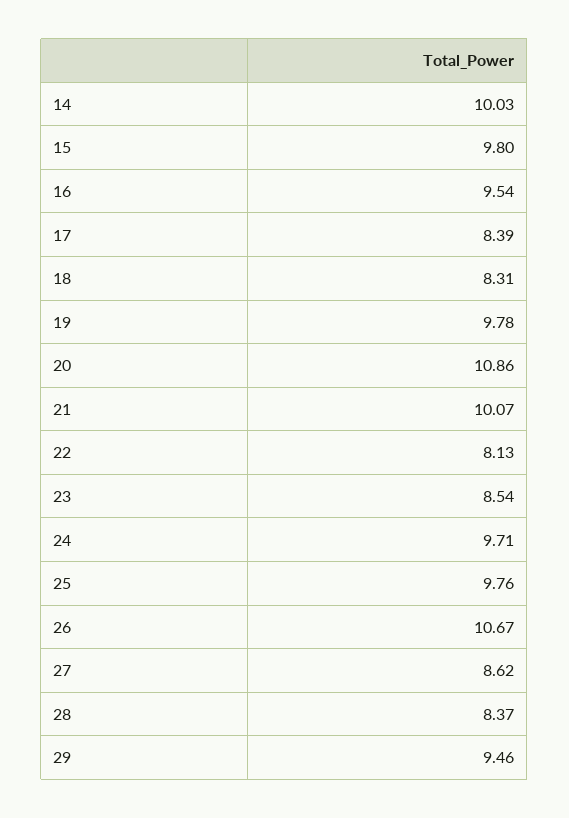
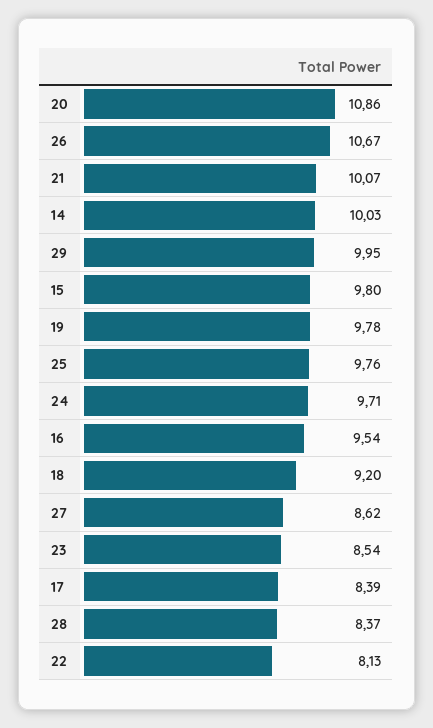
18: 8.31 -> 9.2
29: 9.46 -> 9.95

